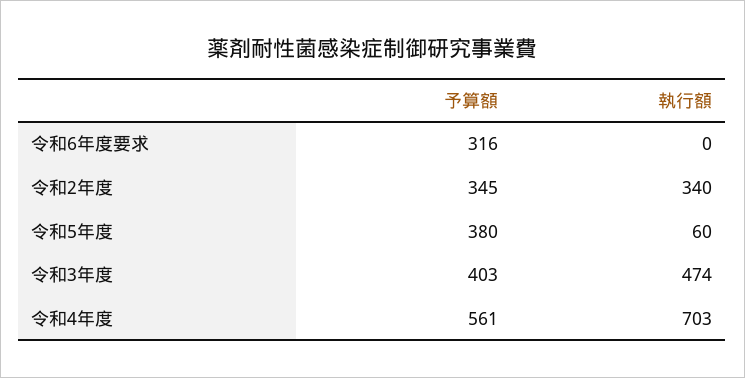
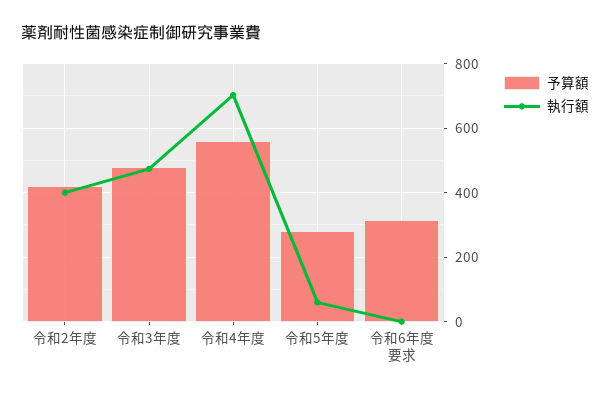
予算額, 令和2年度: 345 -> 420
執行額, 令和2年度: 340 -> 400
予算額, 令和5年度: 380 -> 280
予算額, 令和3年度: 403 -> 480

